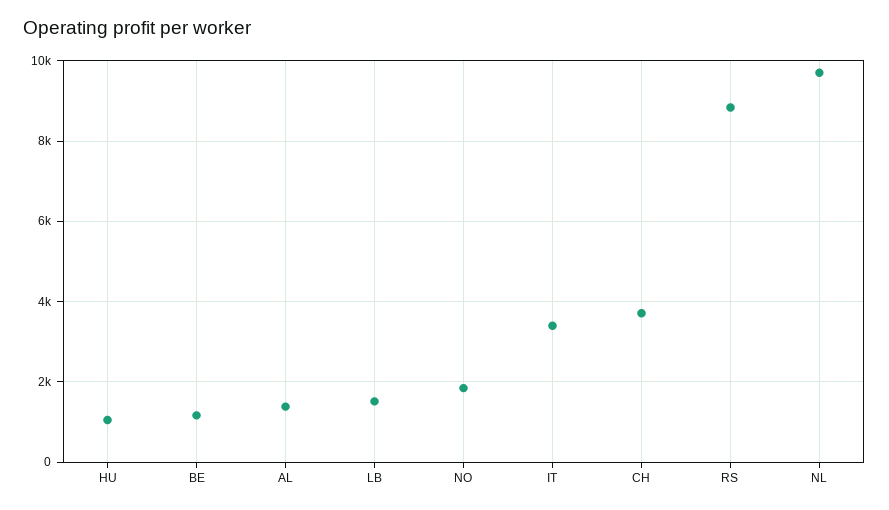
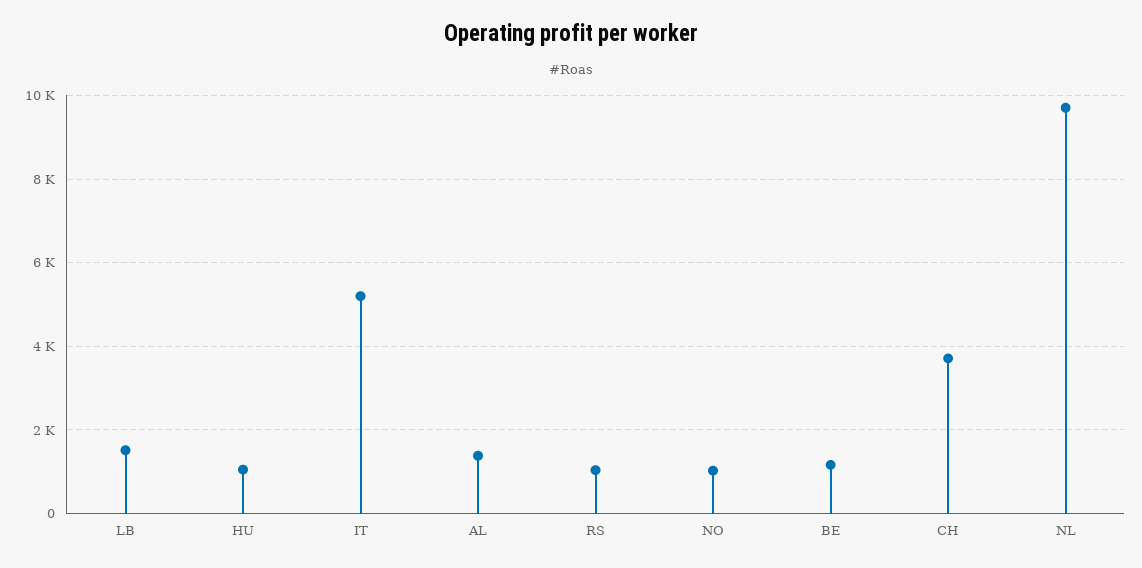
NO: 1800 -> 1000
IT: 3400 -> 5200
RS: 8800 -> 1000

